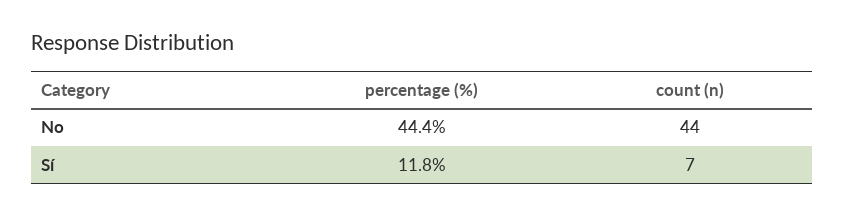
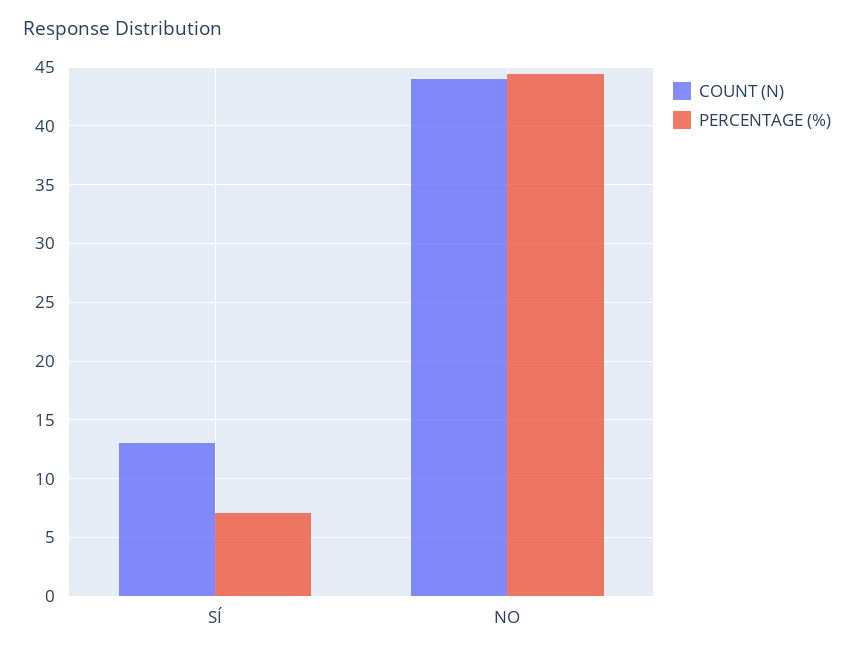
percentage (%), Sí: 11.8 -> 7
count (n), Sí: 7 -> 13

